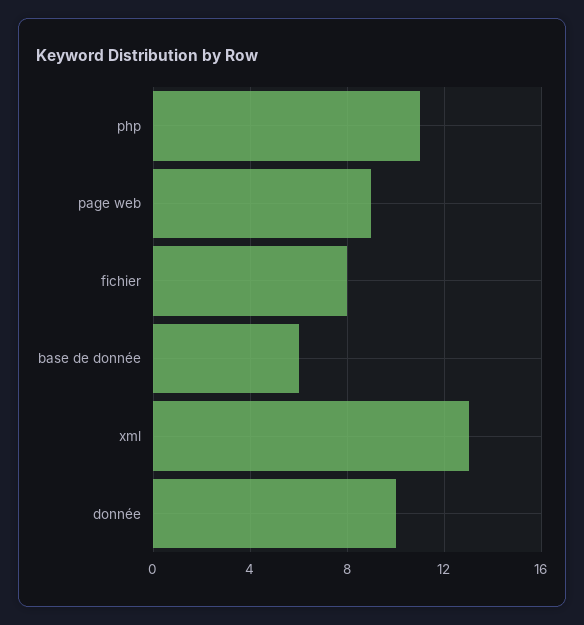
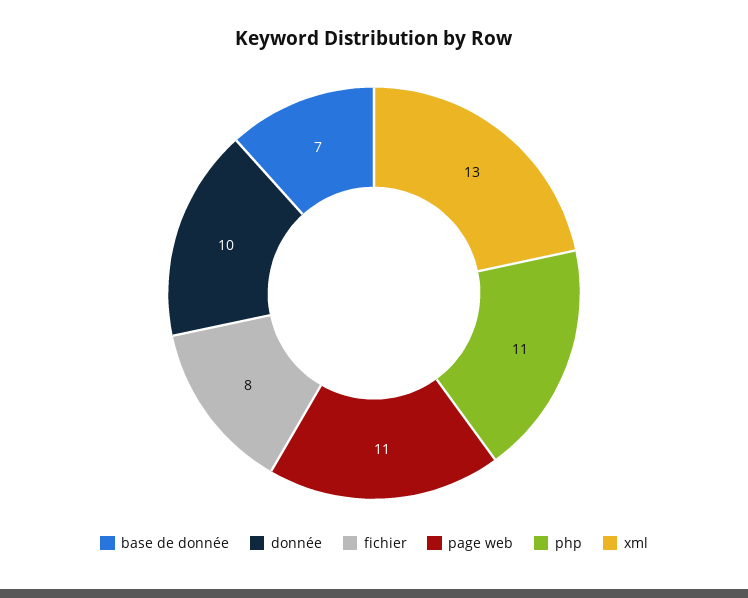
page web: 9 -> 11
base de donnée: 6 -> 7

